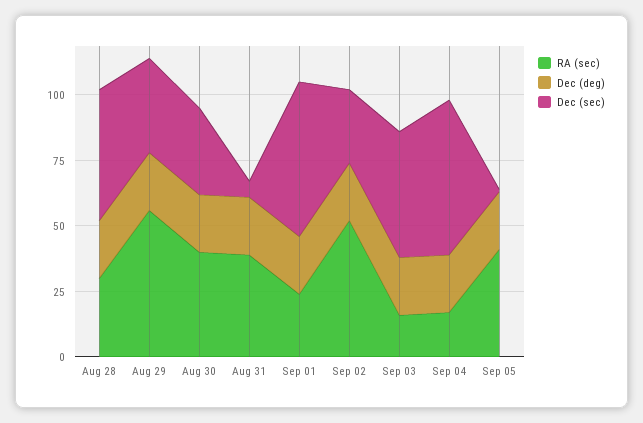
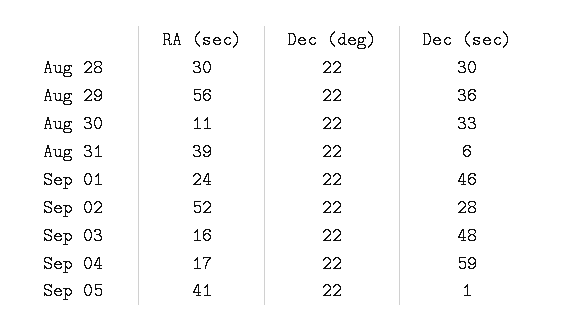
Dec (sec), Aug 28: 50 -> 30
RA (sec), Aug 30: 40 -> 11
Dec (sec), Sep 01: 60 -> 46

